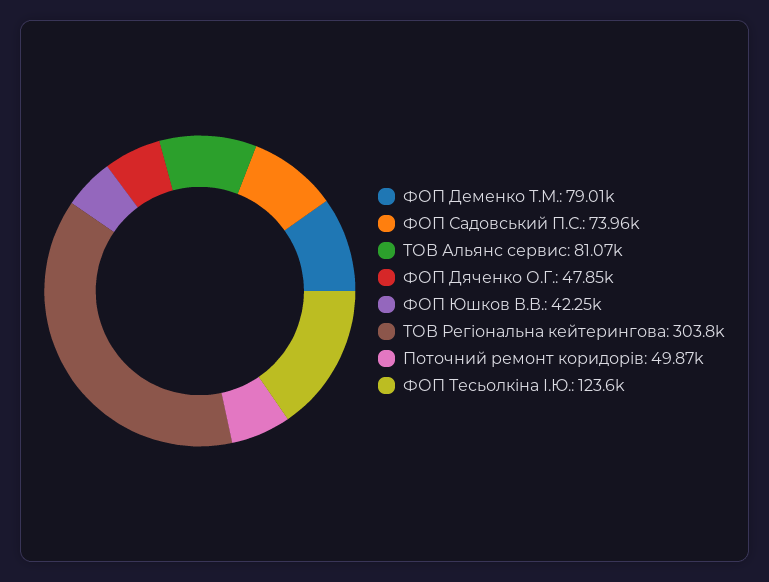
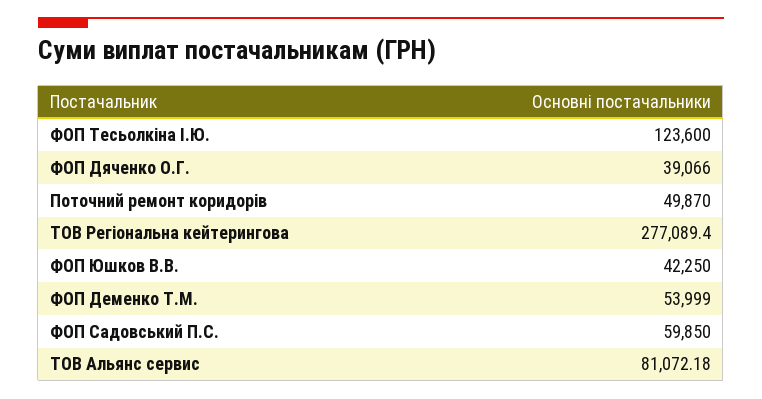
ФОП Деменко Т.М.: 79010 -> 53999
ФОП Садовський П.С.: 73960 -> 59850
ФОП Дяченко О.Г.: 47850 -> 39066
ТОВ Регіональна кейтерингова: 303800 -> 277089.4

